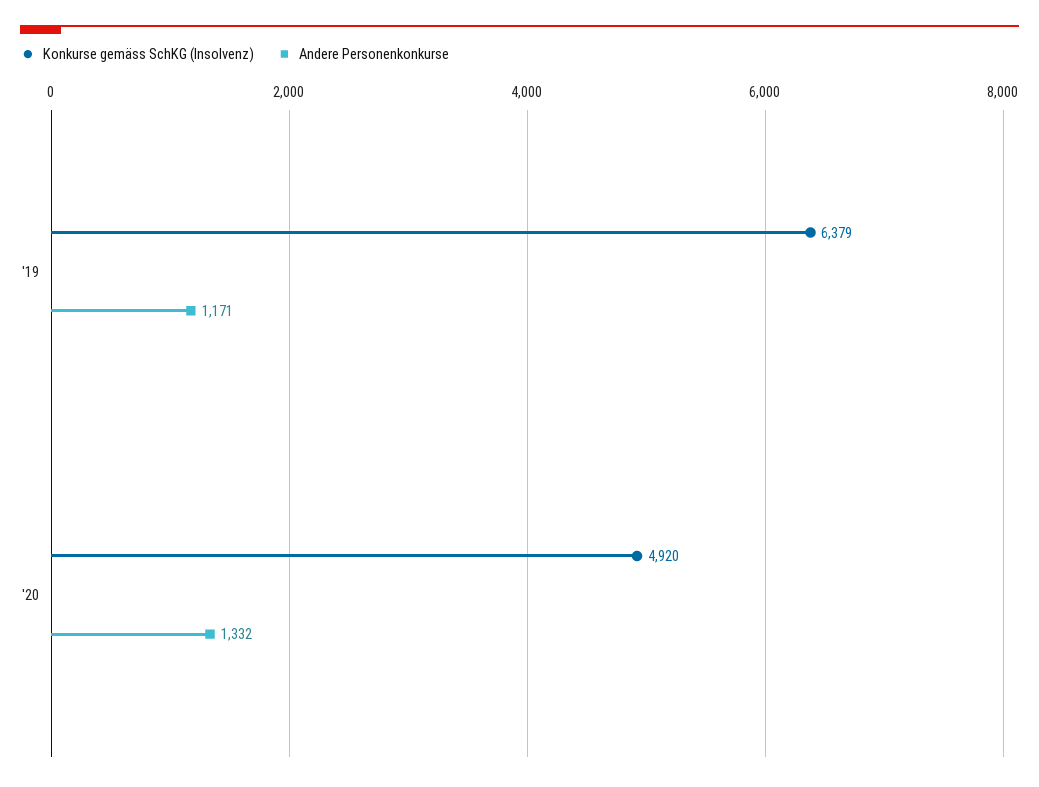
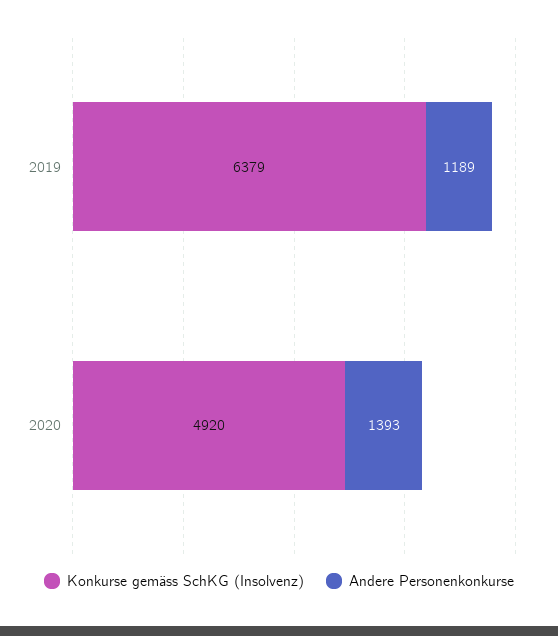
Andere Personenkonkurse, '19: 1171 -> 1189
Andere Personenkonkurse, '20: 1332 -> 1393

